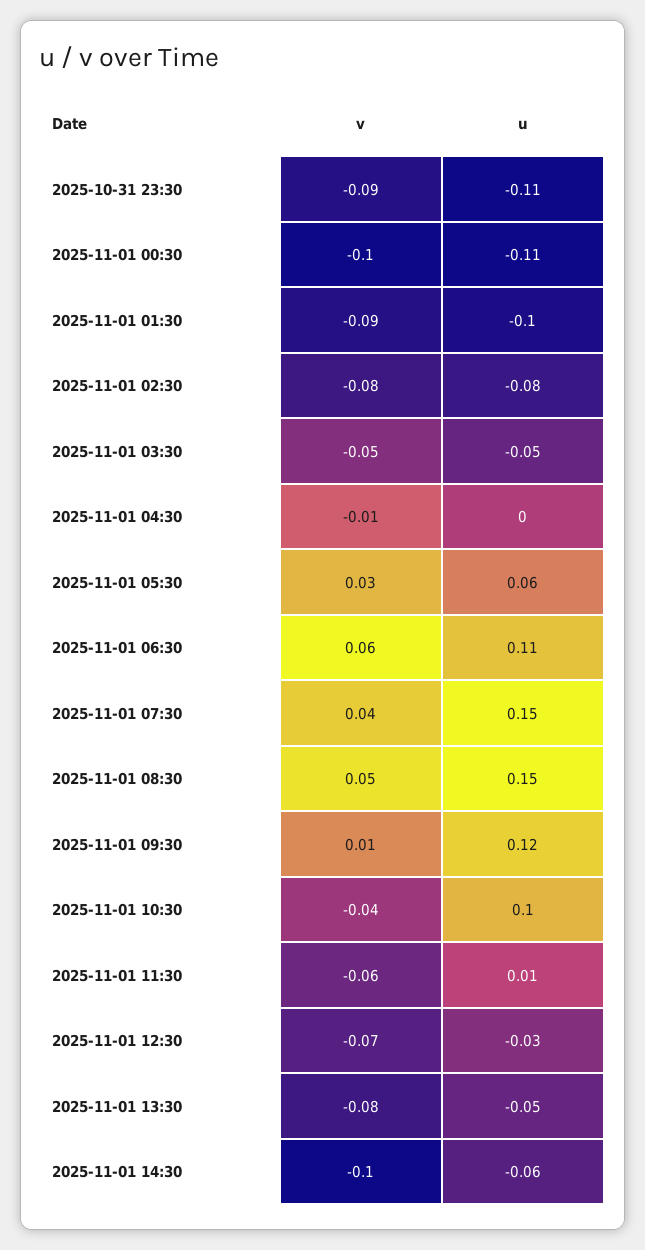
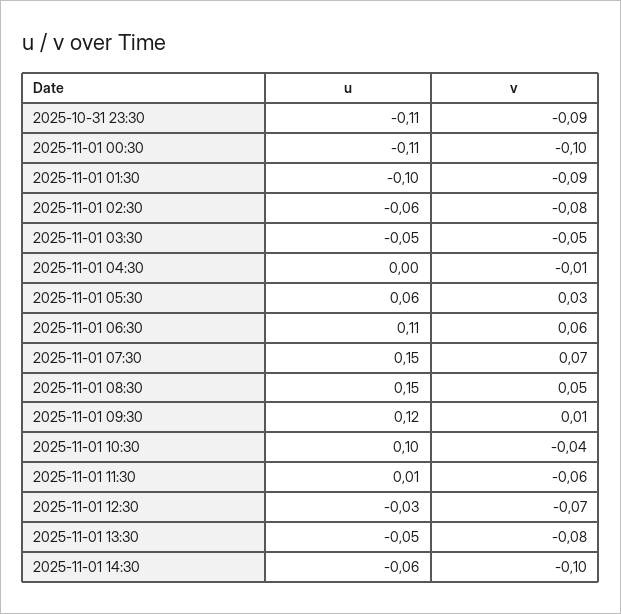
u, 2025-11-01 02:30: -0.08 -> -0.06
v, 2025-11-01 07:30: 0.04 -> 0.07

